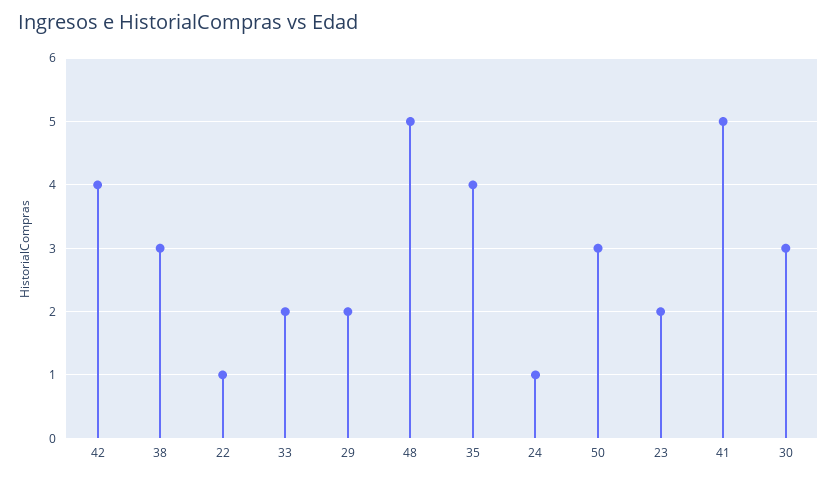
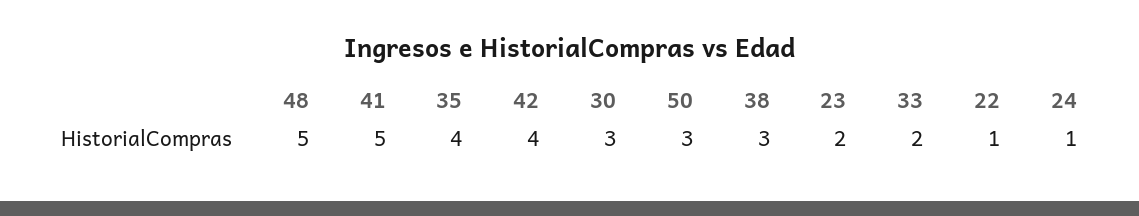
29: 2 -> none

